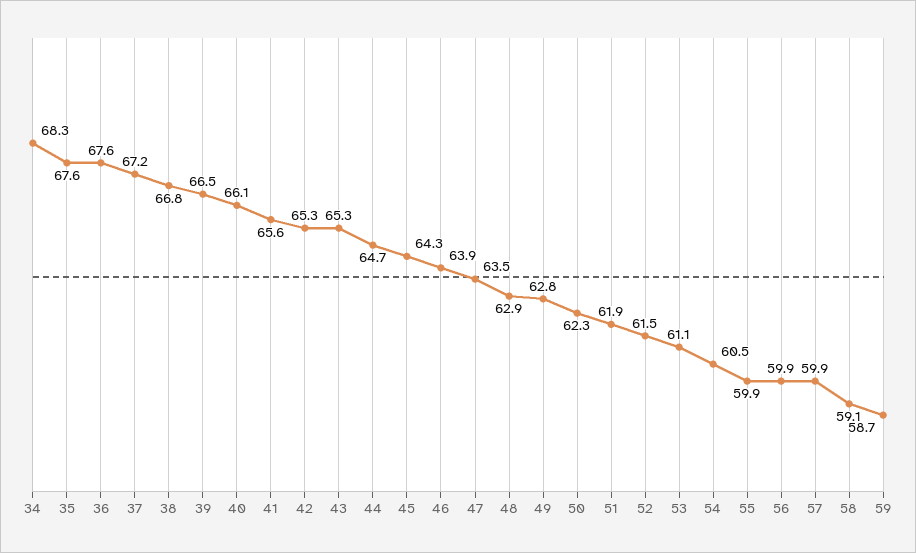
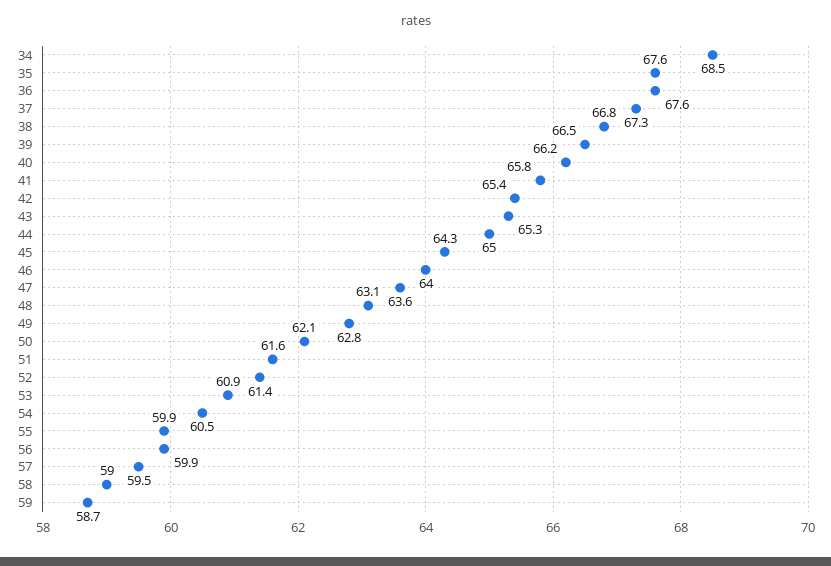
34: 68.3 -> 68.5
37: 67.2 -> 67.3
40: 66.1 -> 66.2
41: 65.6 -> 65.8
42: 65.3 -> 65.4
44: 64.7 -> 65
46: 63.9 -> 64
47: 63.5 -> 63.6
48: 62.9 -> 63.1
50: 62.3 -> 62.1
51: 61.9 -> 61.6
52: 61.5 -> 61.4
53: 61.1 -> 60.9
57: 59.9 -> 59.5
58: 59.1 -> 59

